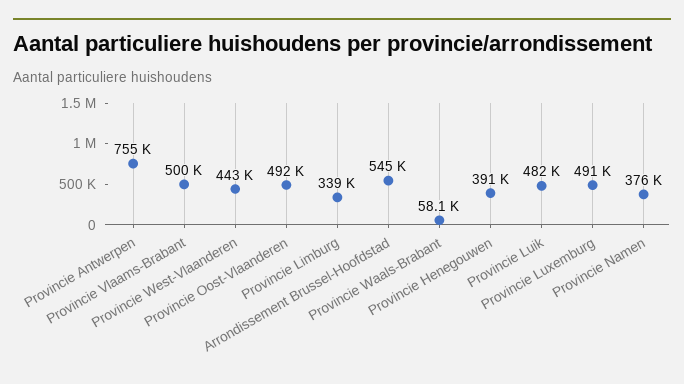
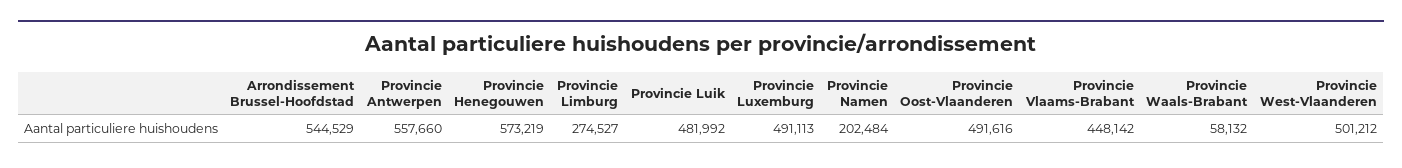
Provincie Antwerpen: 755000 -> 557660
Provincie Vlaams-Brabant: 500000 -> 448142
Provincie West-Vlaanderen: 443000 -> 501212
Provincie Limburg: 339000 -> 274527
Provincie Henegouwen: 391000 -> 573219
Provincie Namen: 376000 -> 202484

